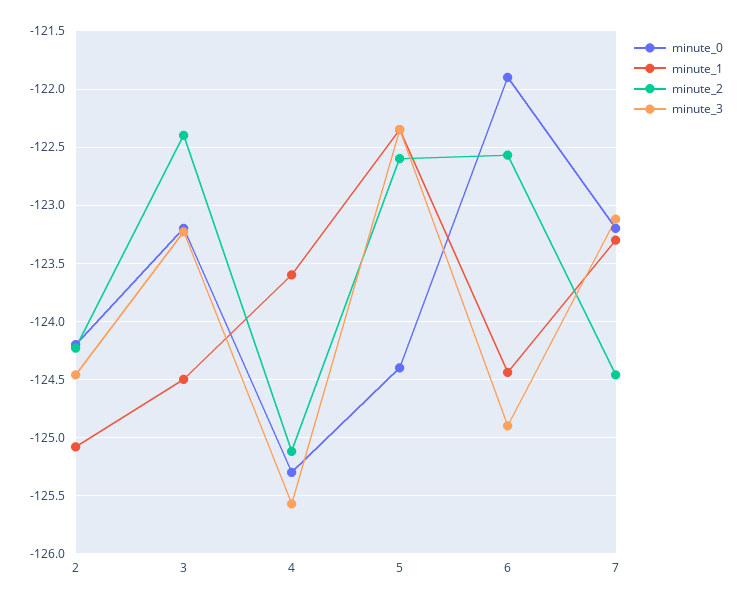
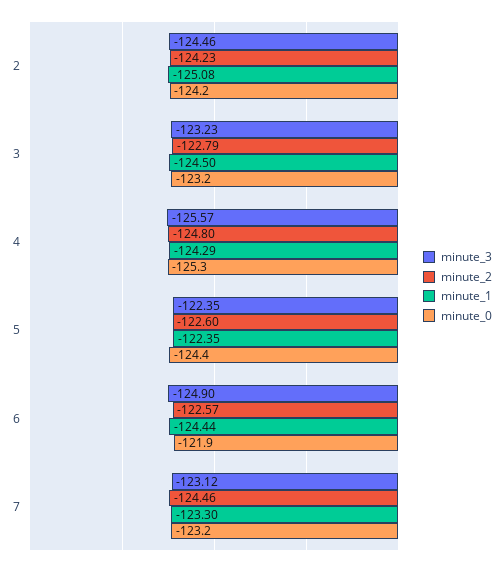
minute_2, 3: -122.4 -> -122.79
minute_1, 4: -123.6 -> -124.29
minute_2, 4: -125.1 -> -124.8

